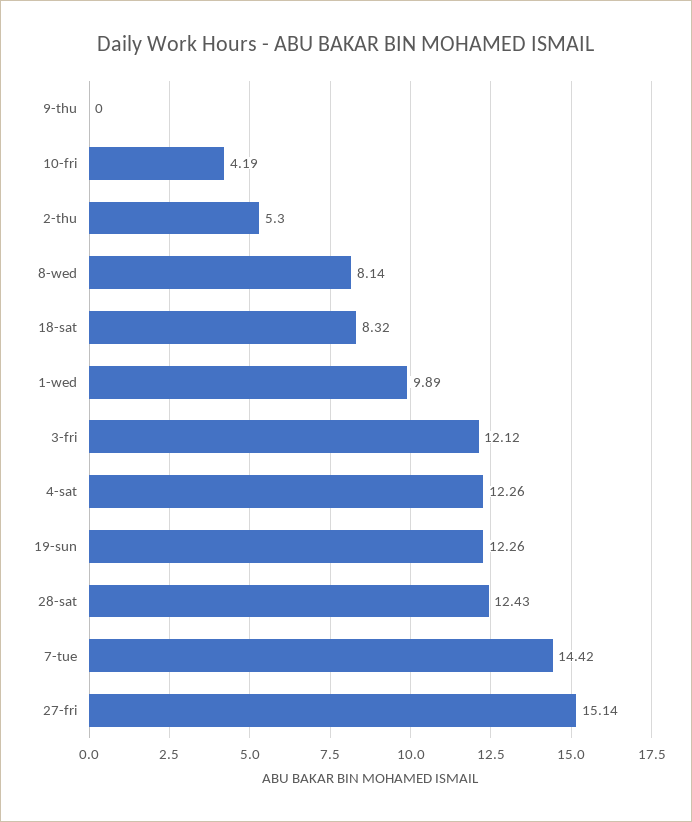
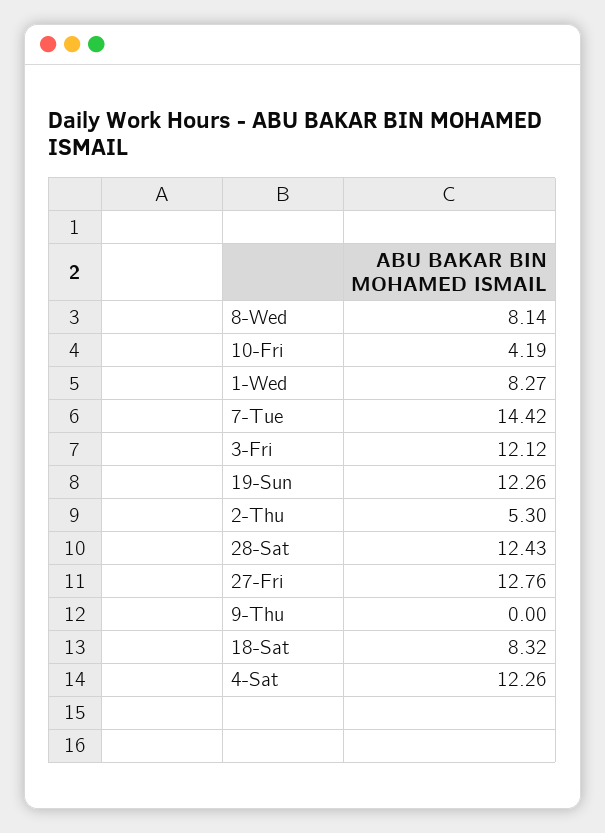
1-wed: 9.89 -> 8.27
27-fri: 15.14 -> 12.76

